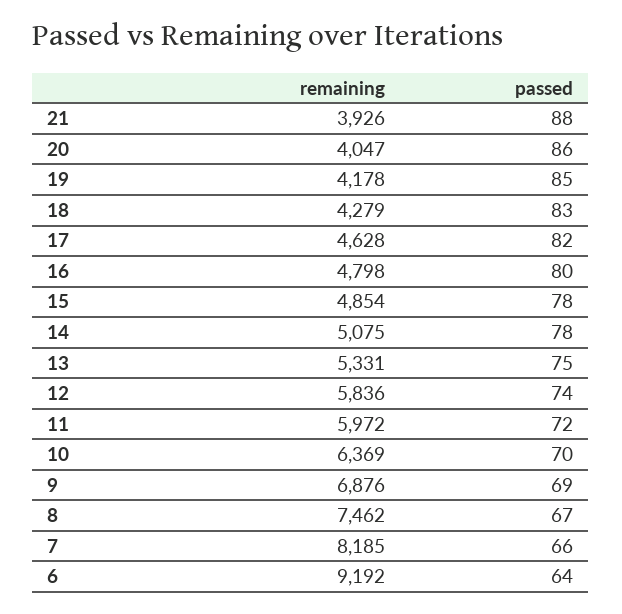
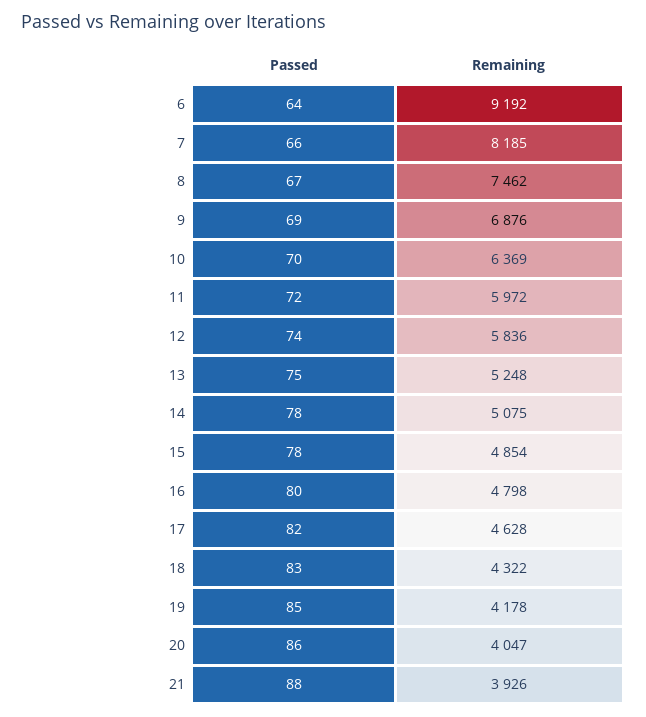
remaining, 18: 4279 -> 4322
remaining, 13: 5331 -> 5248

